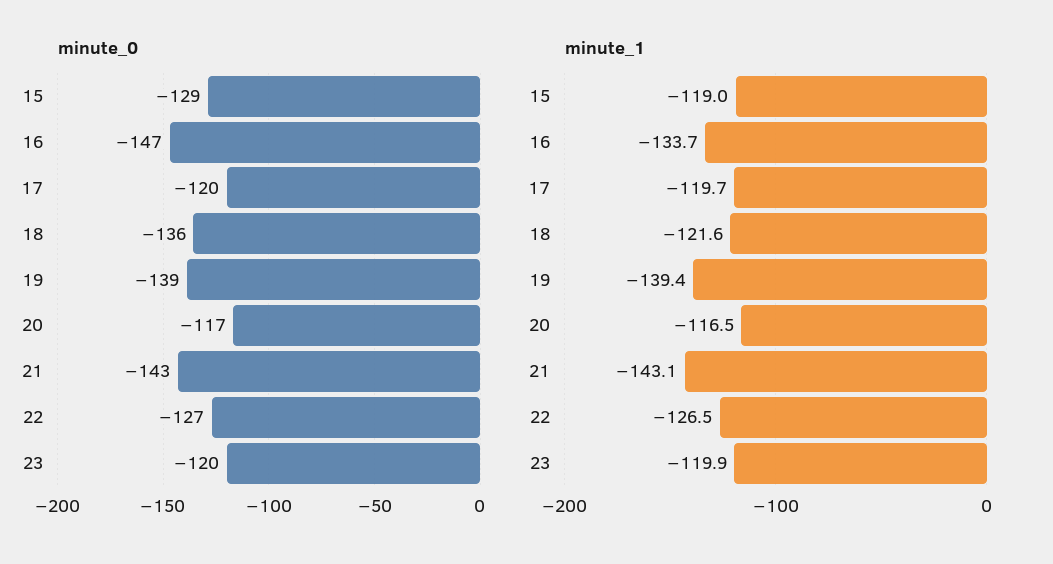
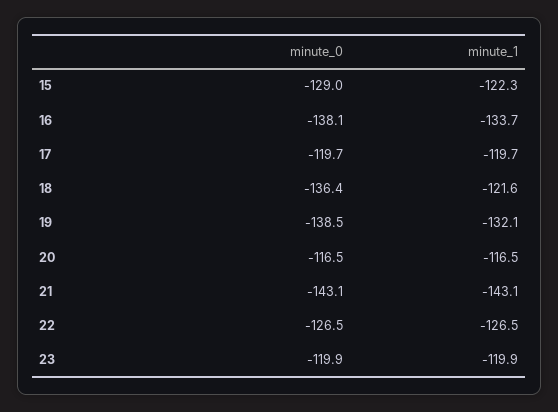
minute_0, 16: -147 -> -138.1
minute_1, 15: -119 -> -122.3
minute_1, 19: -139.4 -> -132.1

